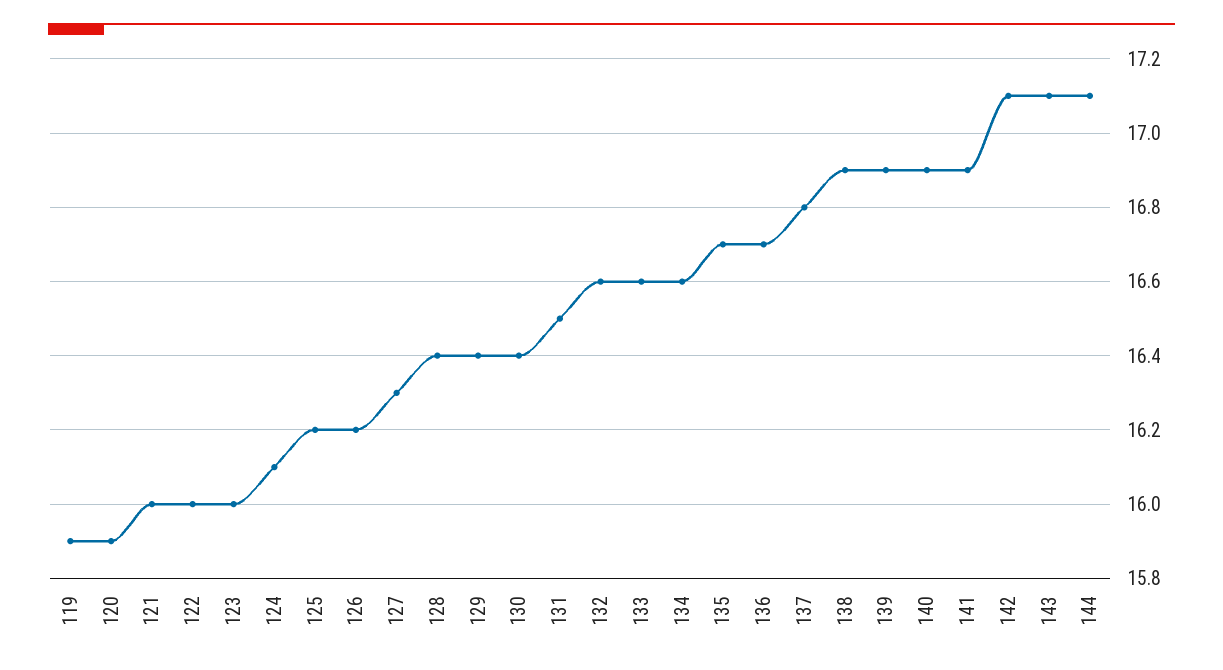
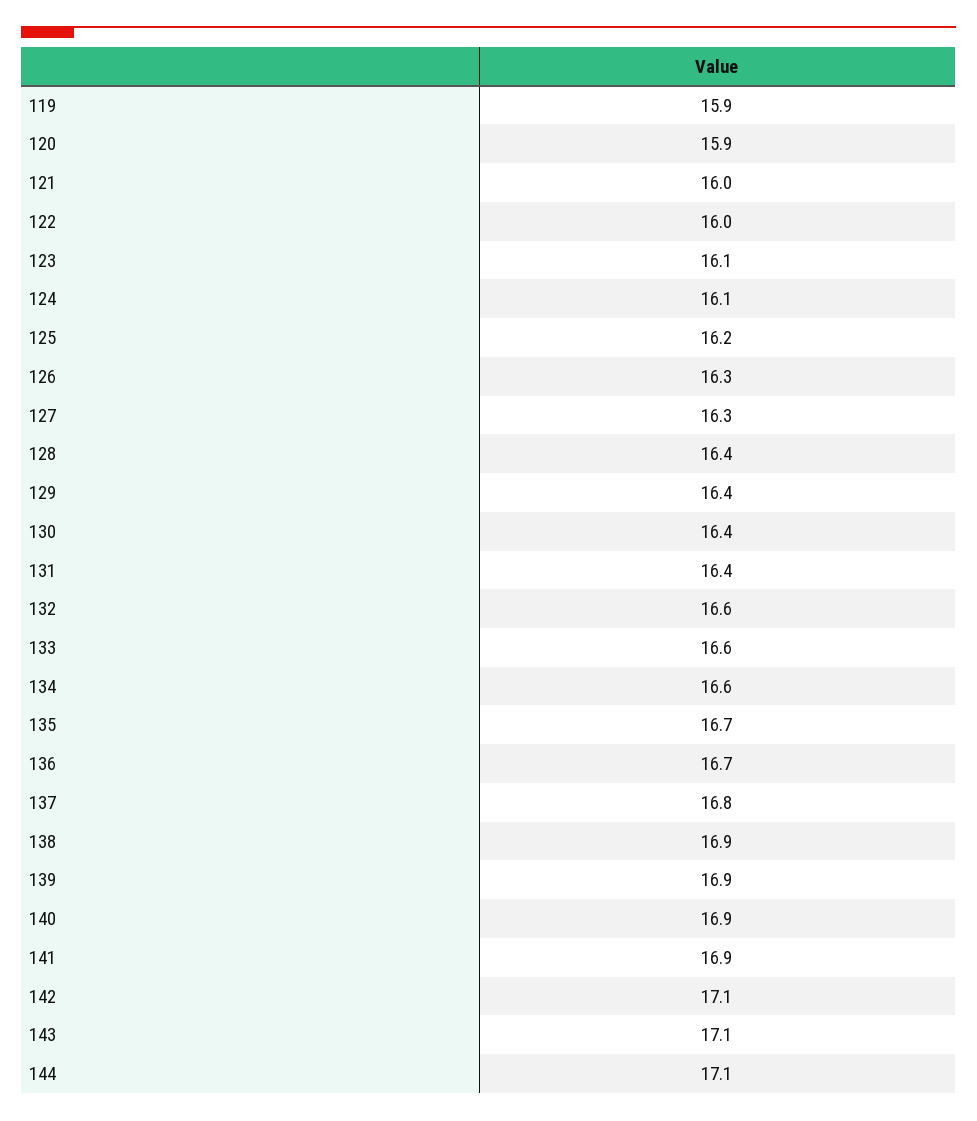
123: 16 -> 16.1
126: 16.2 -> 16.3
131: 16.5 -> 16.4

